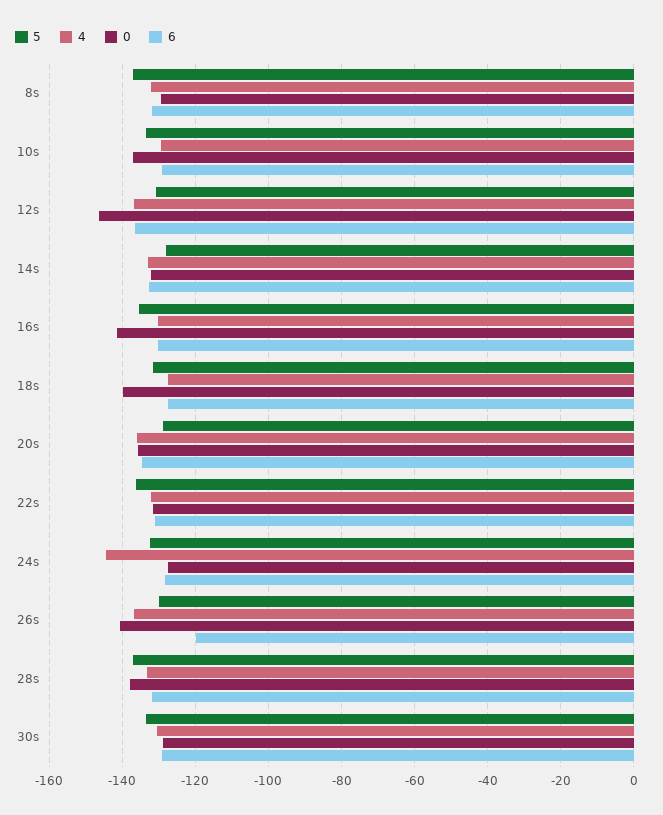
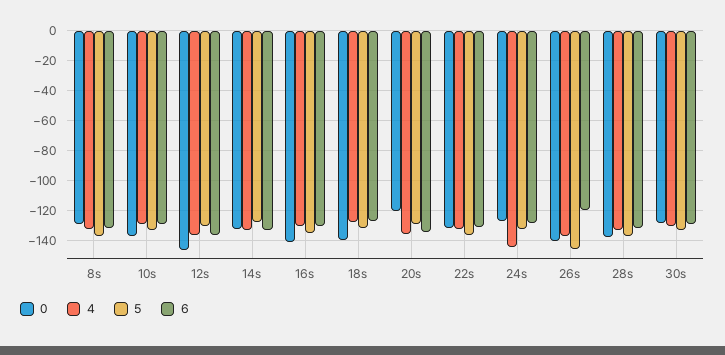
0, 20s: -136 -> -120
5, 26s: -130 -> -145

